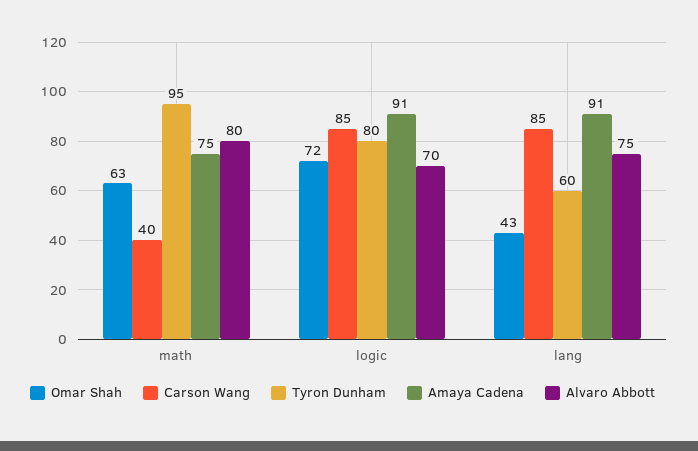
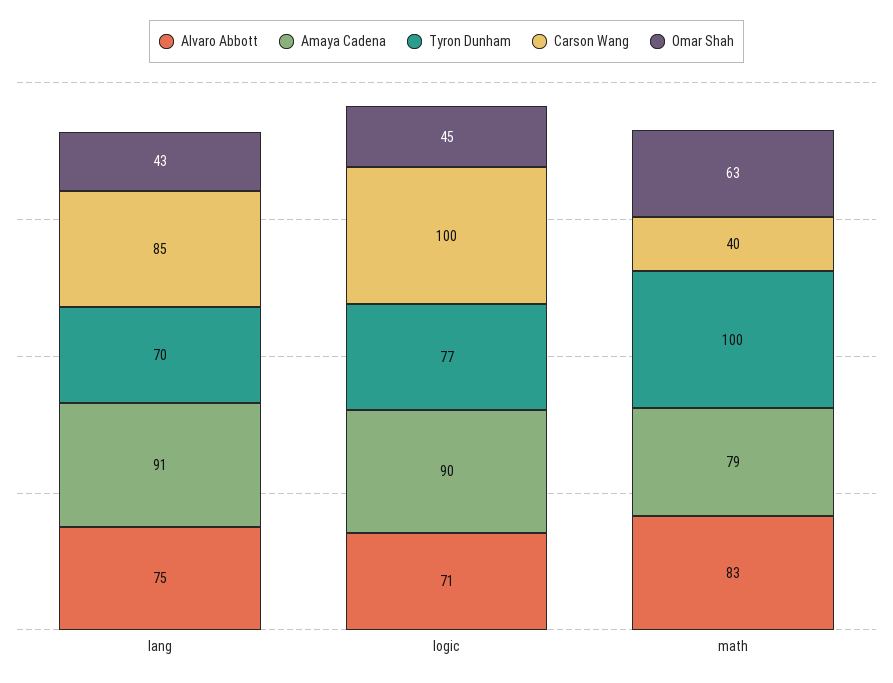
Tyron Dunham, math: 95 -> 100
Amaya Cadena, math: 75 -> 79
Alvaro Abbott, math: 80 -> 83
Omar Shah, logic: 72 -> 45
Carson Wang, logic: 85 -> 100
Tyron Dunham, logic: 80 -> 77
Amaya Cadena, logic: 91 -> 90
Alvaro Abbott, logic: 70 -> 71
Tyron Dunham, lang: 60 -> 70

